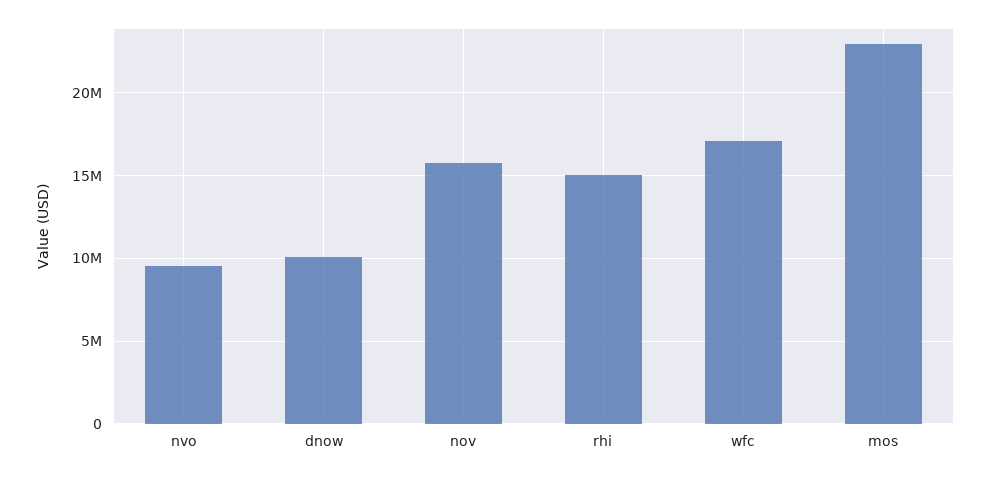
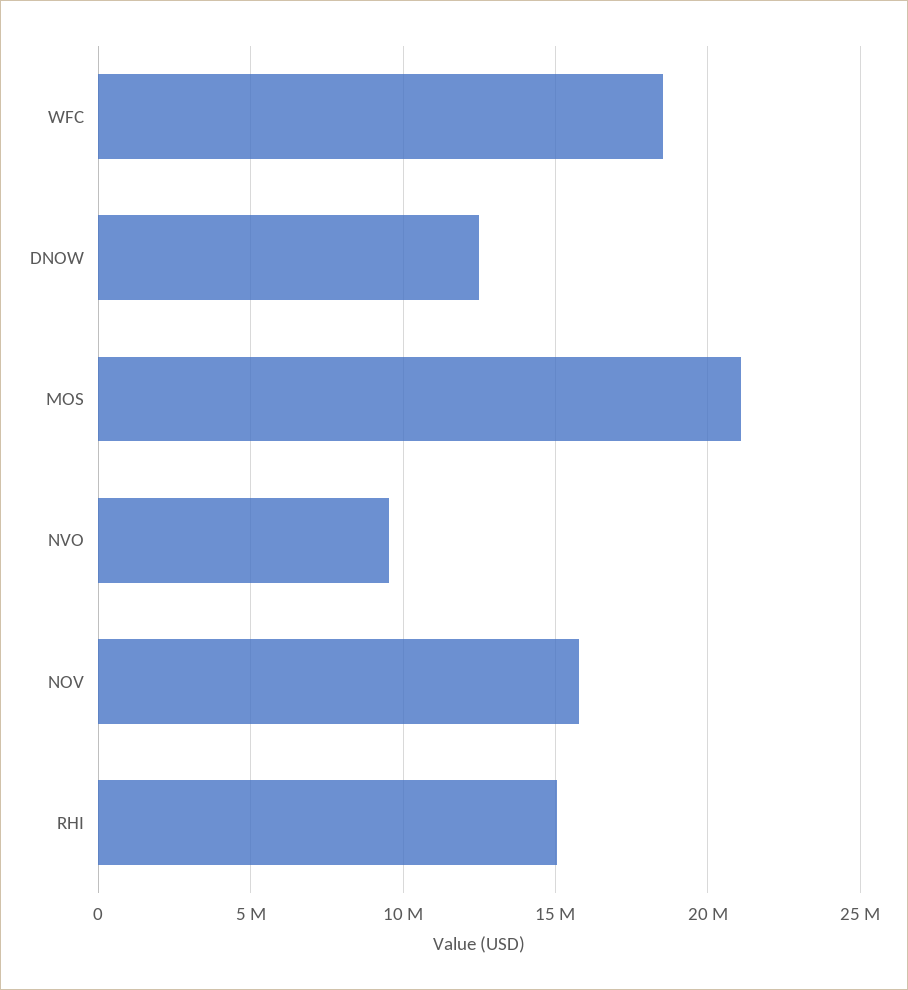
dnow: 10000000 -> 12500000
wfc: 17000000 -> 18500000
mos: 23000000 -> 21000000

